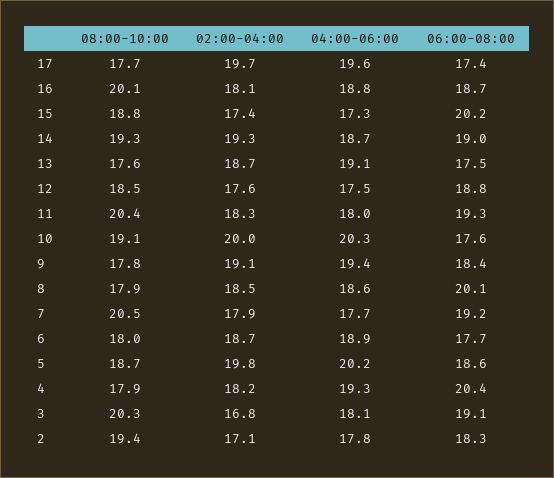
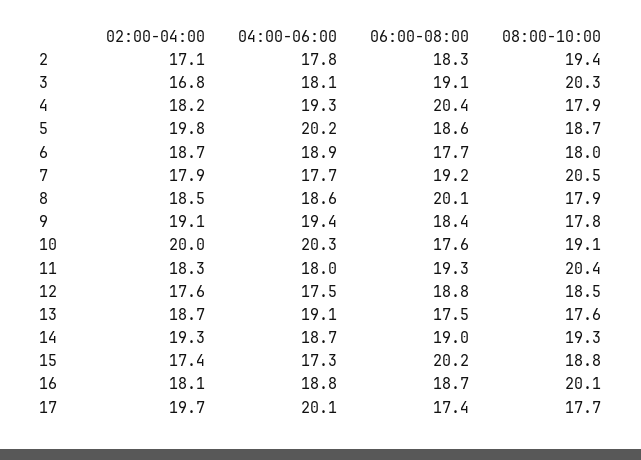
04:00-06:00, 17: 19.6 -> 20.1

